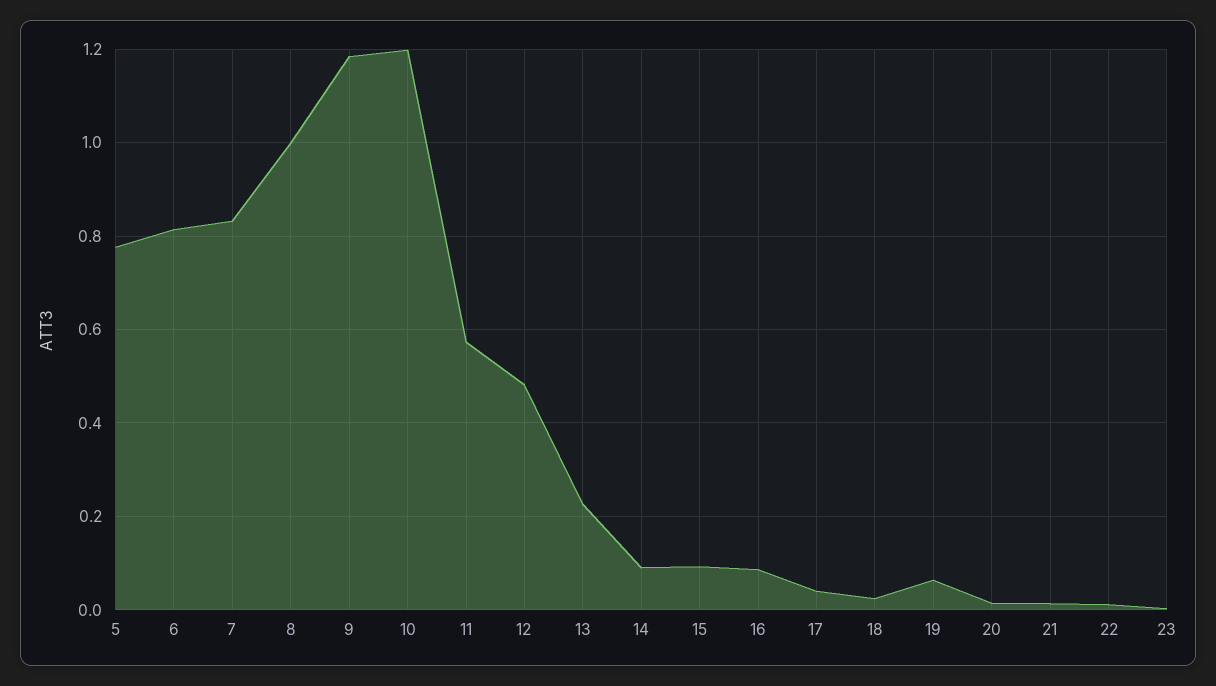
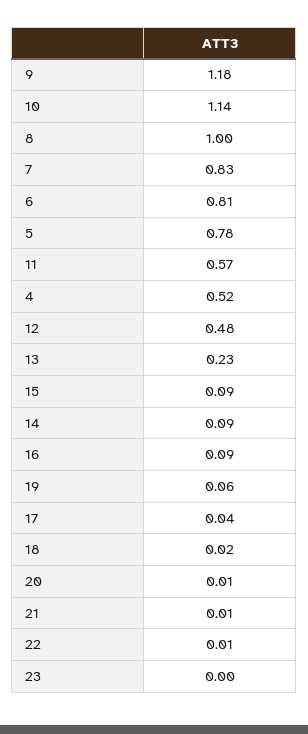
10: 1.2 -> 1.14
4: none -> 0.52

